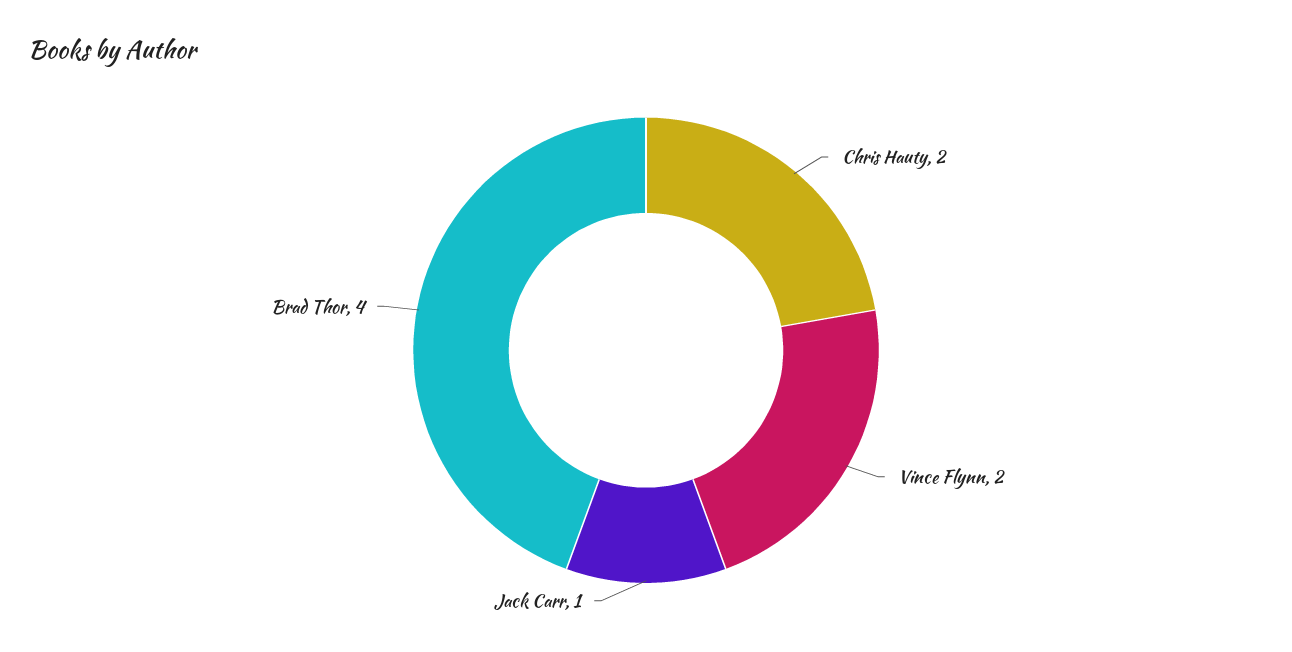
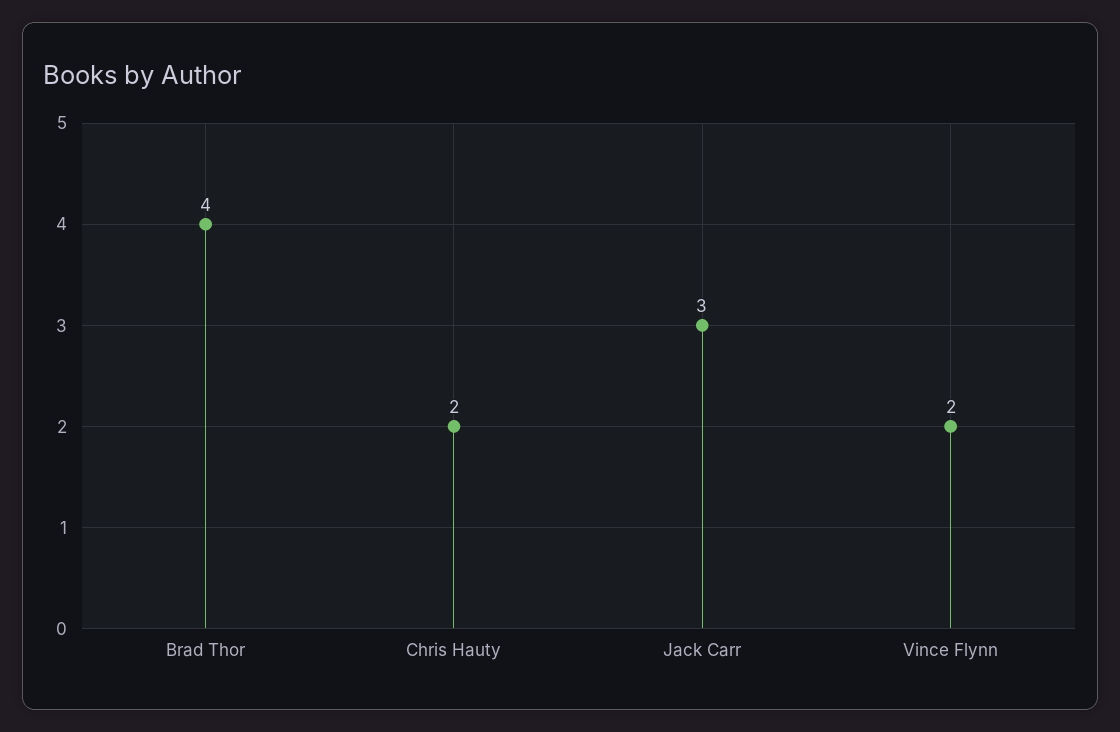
Jack Carr: 1 -> 3

